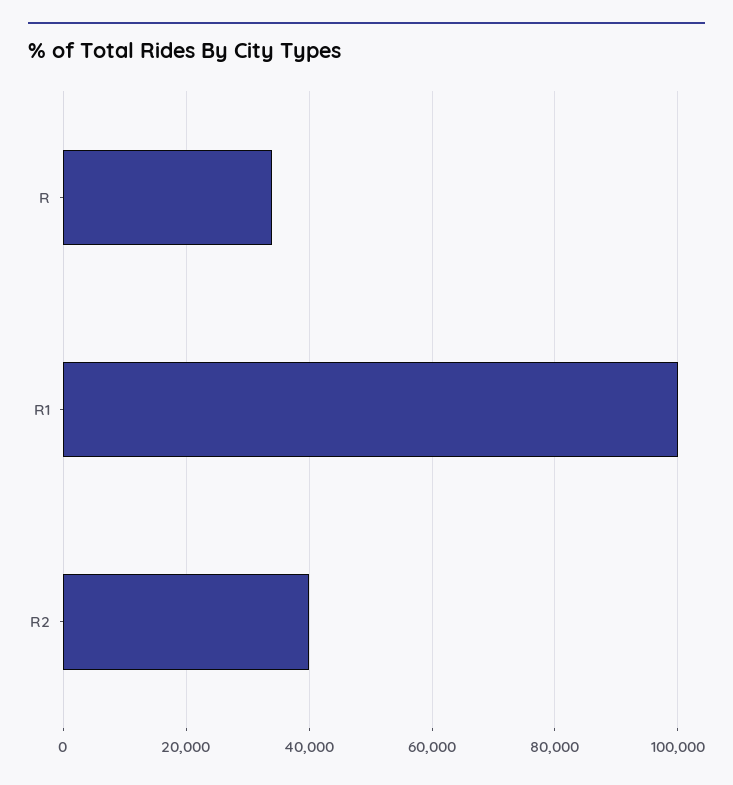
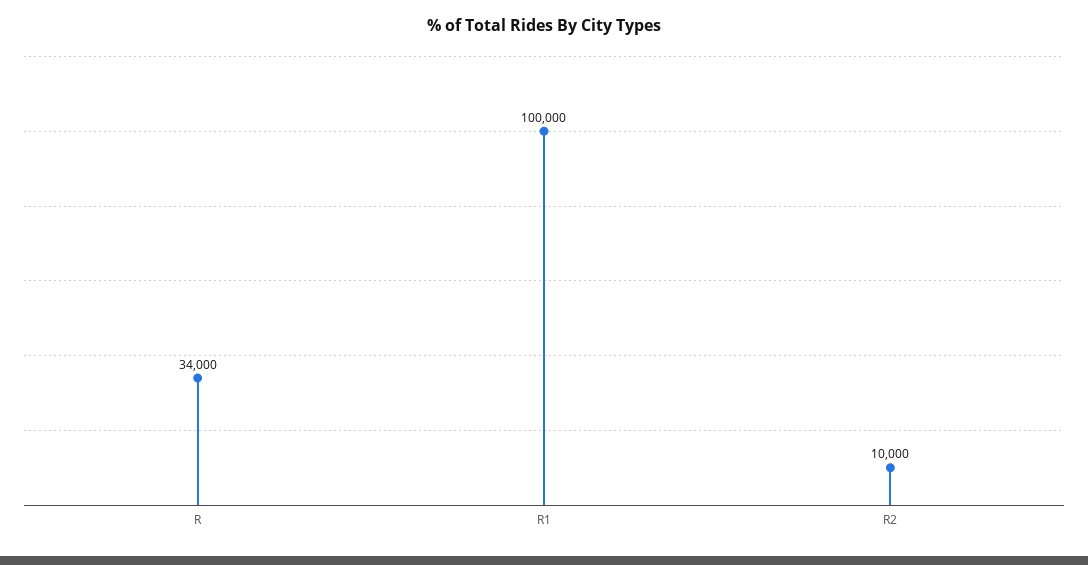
R2: 40000 -> 10000

